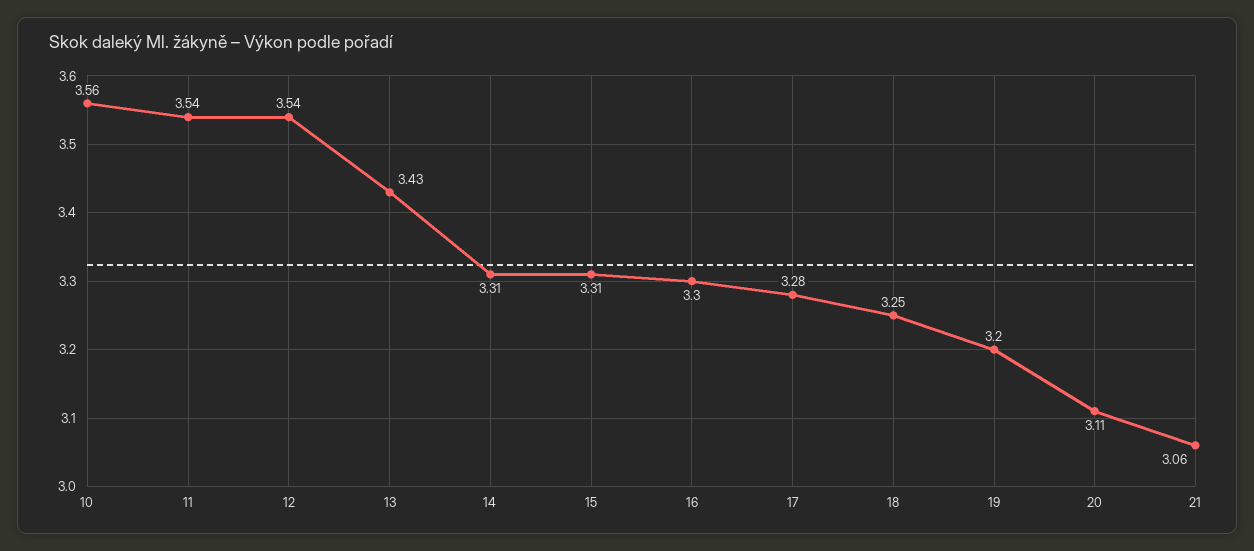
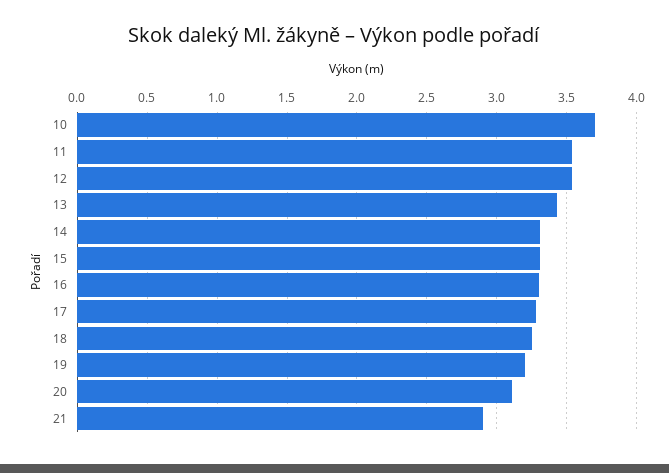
10: 3.56 -> 3.7
21: 3.06 -> 2.9

